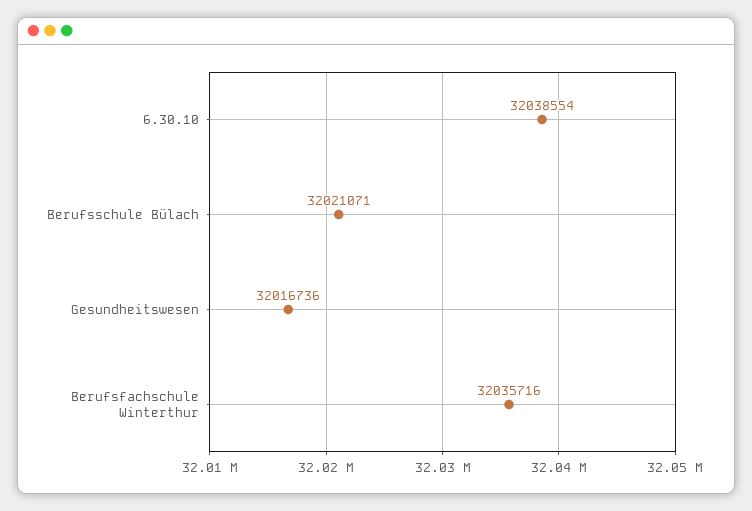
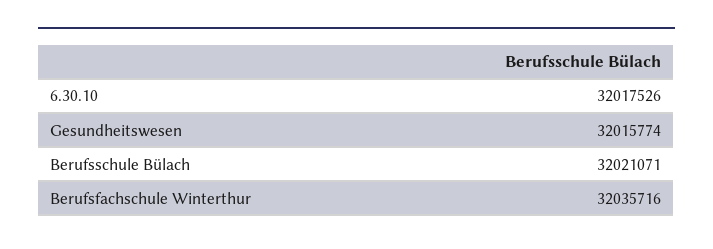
6.30.10: 32038554 -> 32017526
Gesundheitswesen: 32016736 -> 32015774

